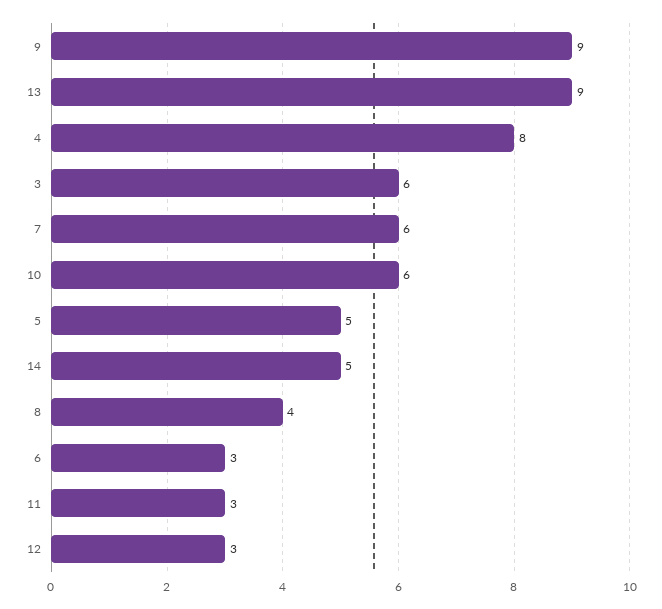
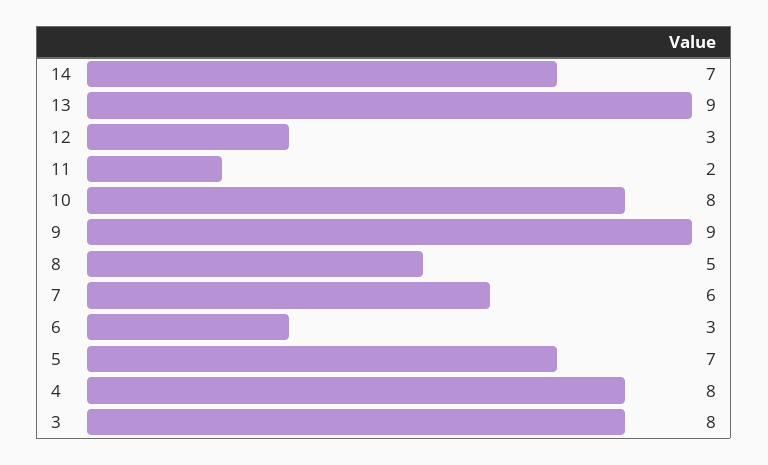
3: 6 -> 8
10: 6 -> 8
5: 5 -> 7
14: 5 -> 7
8: 4 -> 5
11: 3 -> 2

